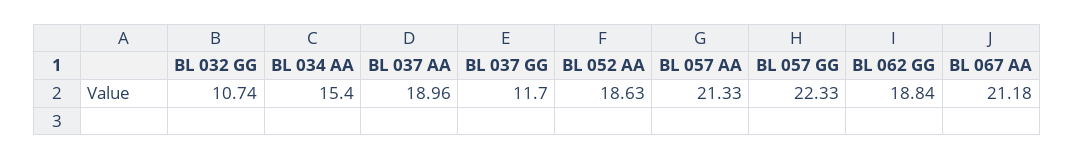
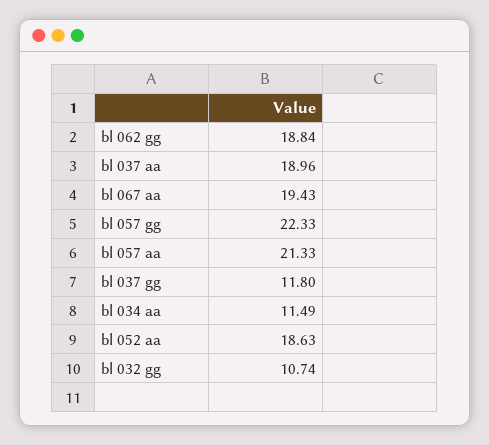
BL 034 AA: 15.4 -> 11.49
BL 037 GG: 11.7 -> 11.8
BL 067 AA: 21.18 -> 19.43

